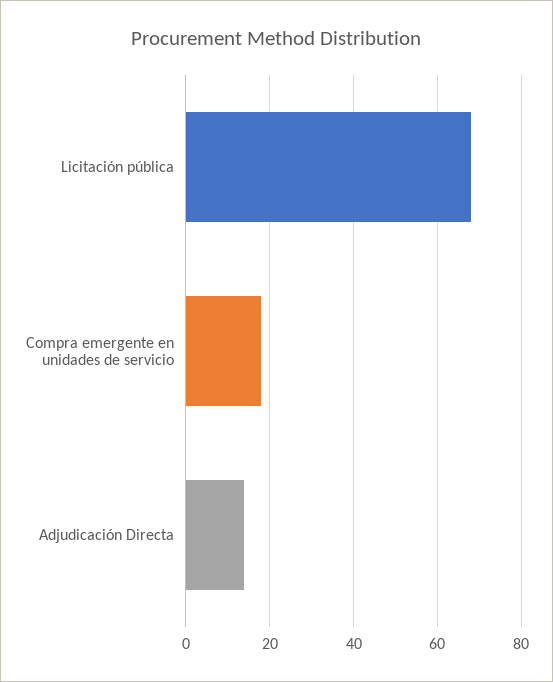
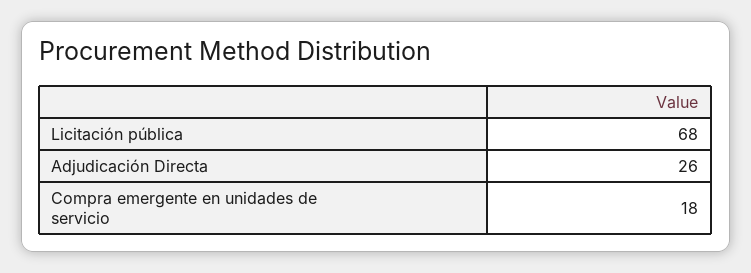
Adjudicación Directa: 15 -> 26

